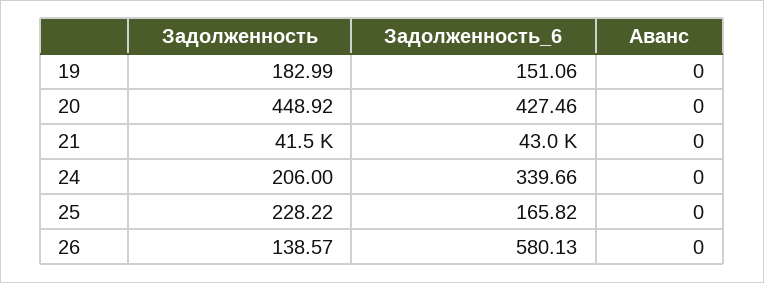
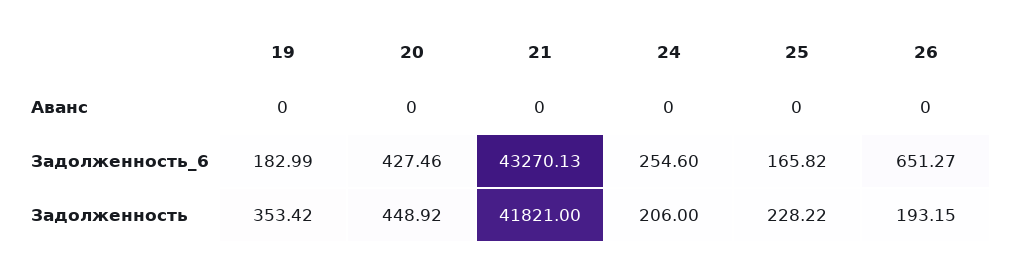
Задолженность, 19: 182.99 -> 353.42
Задолженность_6, 19: 151.06 -> 182.99
Задолженность, 21: 41500 -> 41821
Задолженность_6, 21: 43000 -> 43270.13
Задолженность_6, 24: 339.66 -> 254.6
Задолженность, 26: 138.57 -> 193.15
Задолженность_6, 26: 580.13 -> 651.27

